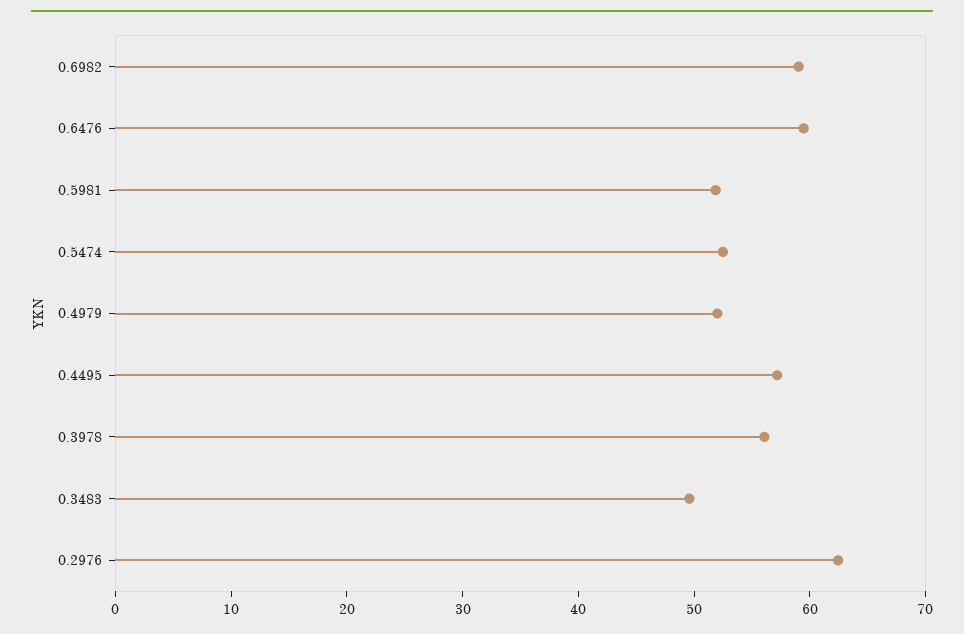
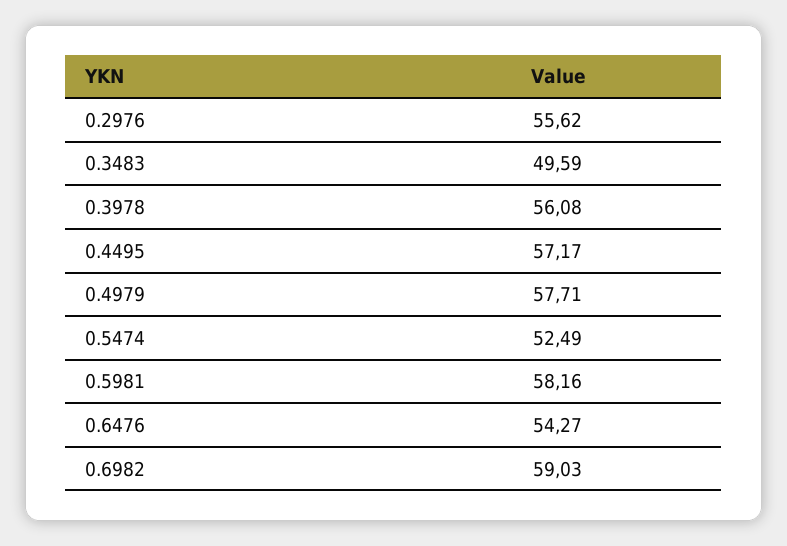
0.6476: 60 -> 54.27
0.5981: 52 -> 58.16
0.4979: 52 -> 57.71
0.2976: 62 -> 55.62

